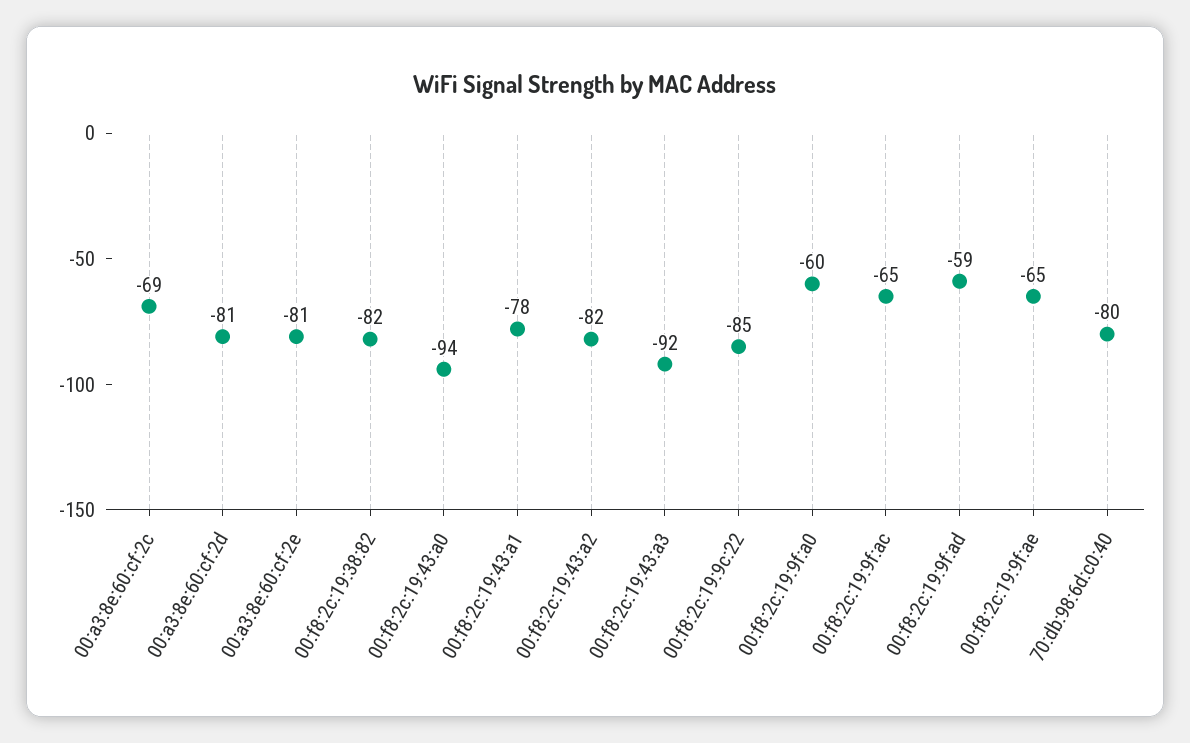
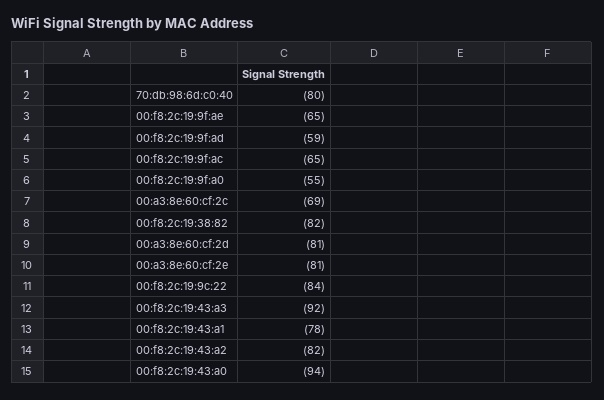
00:f8:2c:19:9c:22: -85 -> -84
00:f8:2c:19:9f:a0: -60 -> -55

